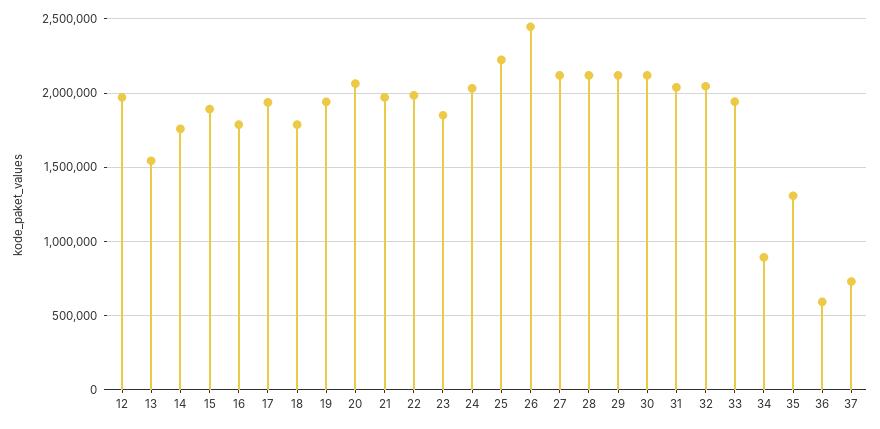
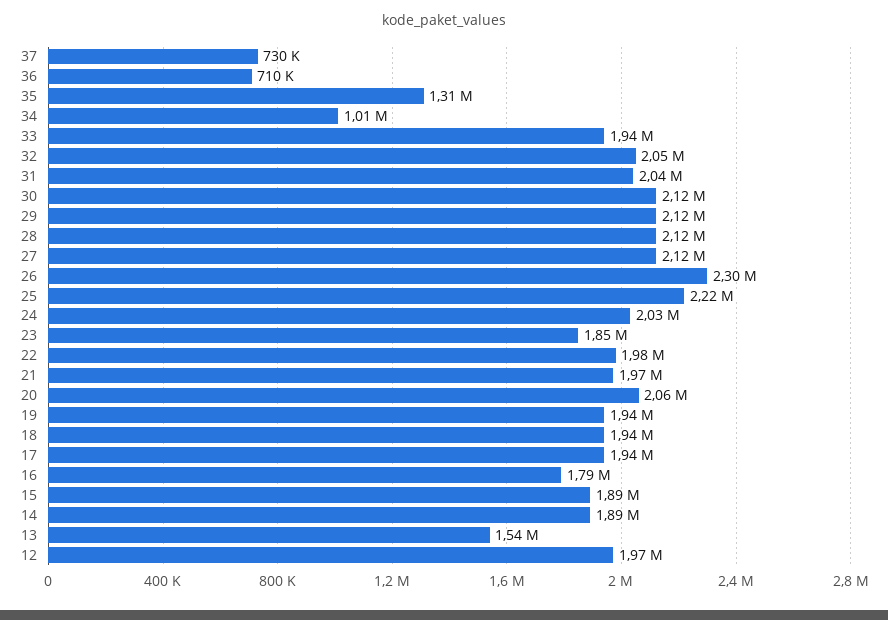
14: 1750000 -> 1890000
18: 1800000 -> 1940000
26: 2450000 -> 2300000
34: 900000 -> 1010000
36: 600000 -> 710000

